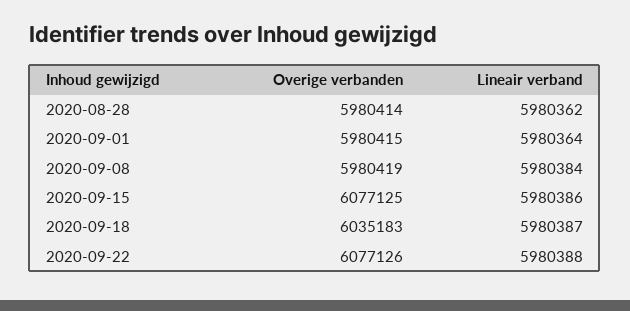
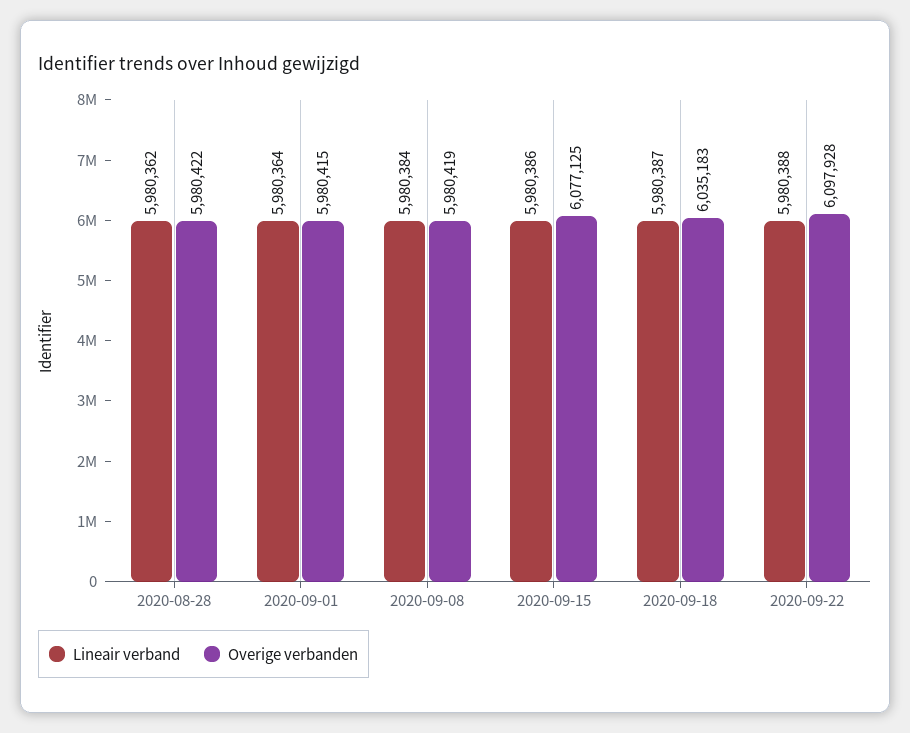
Overige verbanden, 2020-08-28: 5980414 -> 5980422
Overige verbanden, 2020-09-22: 6077126 -> 6097928

